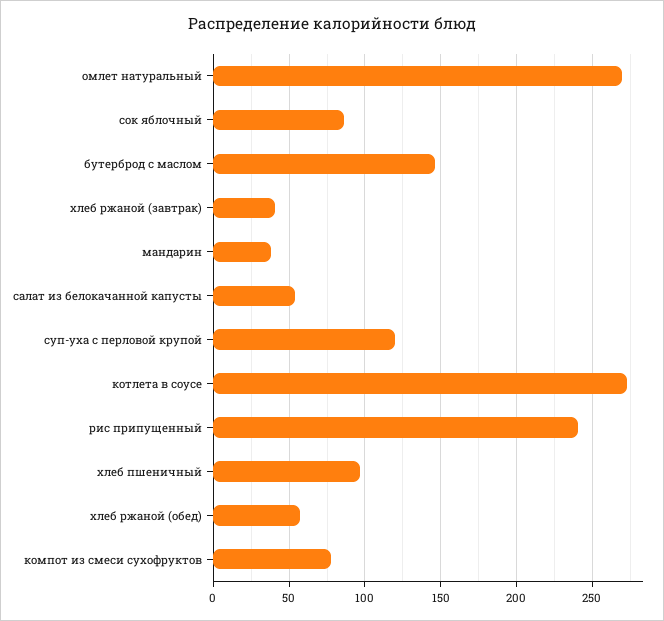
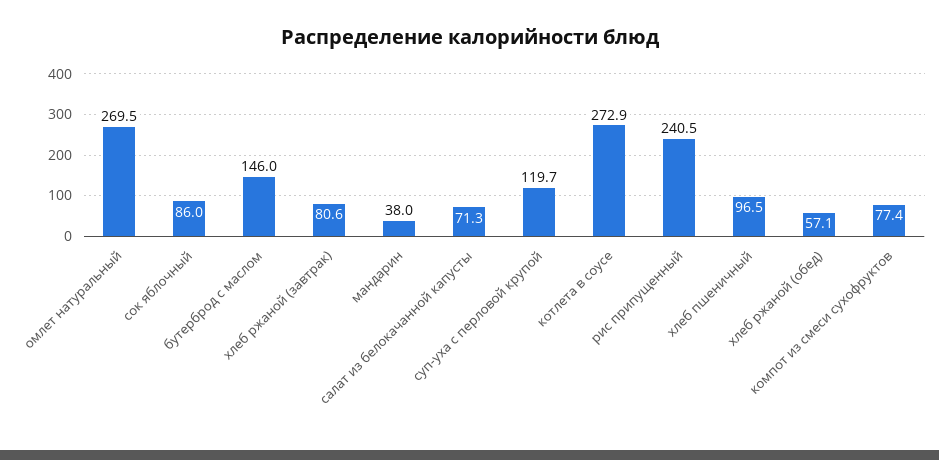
хлеб ржаной (завтрак): 40 -> 80.6
салат из белокачанной капусты: 55 -> 71.3

